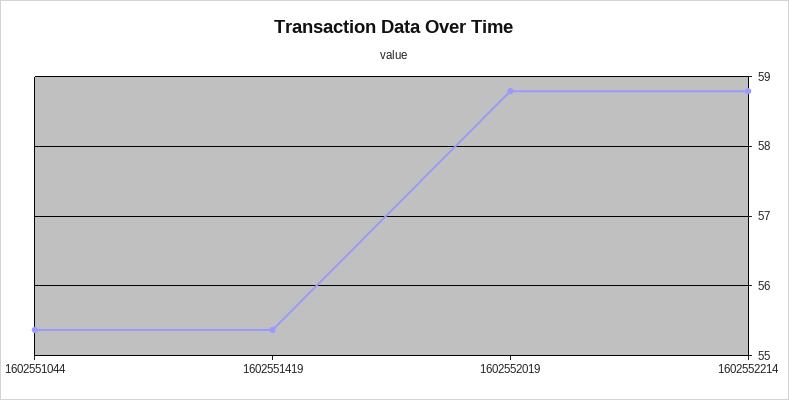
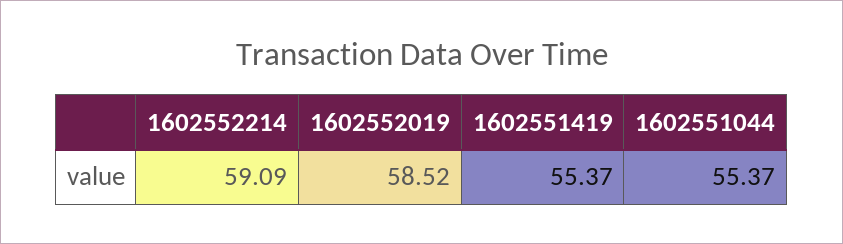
1602552019: 58.8 -> 58.52
1602552214: 58.8 -> 59.09

